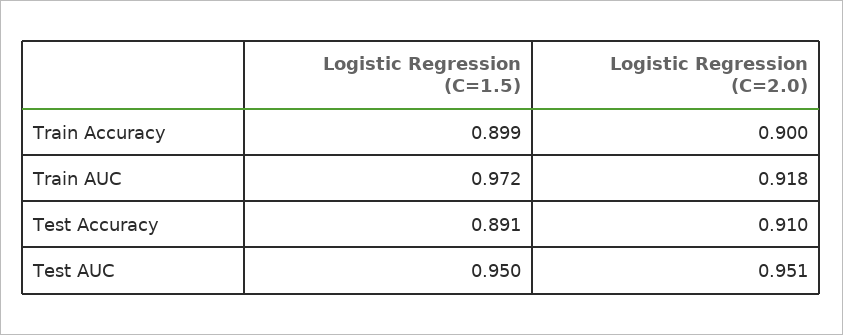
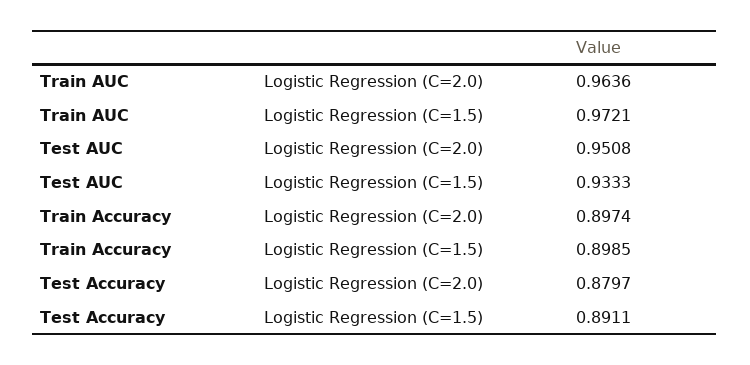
Logistic Regression (C=2.0), Train Accuracy: 0.9 -> 0.8974
Logistic Regression (C=2.0), Train AUC: 0.918 -> 0.9636
Logistic Regression (C=2.0), Test Accuracy: 0.91 -> 0.8797
Logistic Regression (C=1.5), Test AUC: 0.95 -> 0.9333

